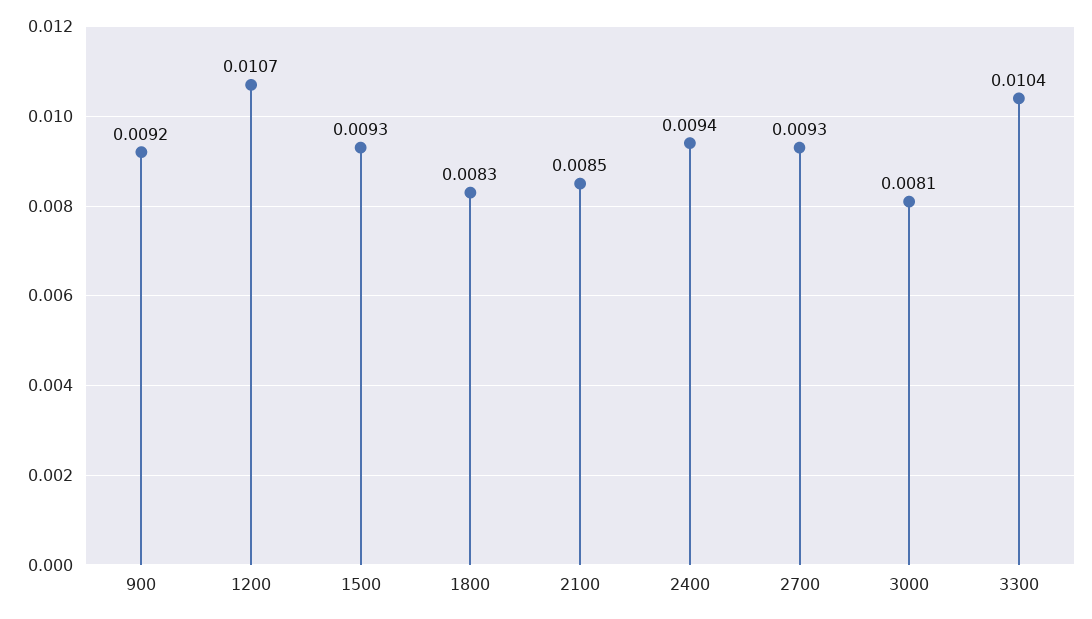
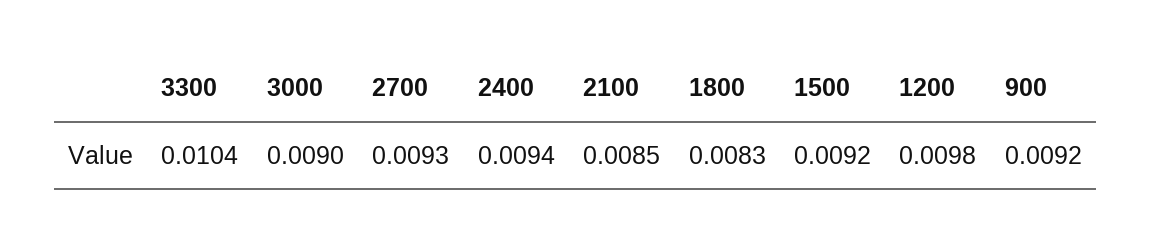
1200: 0.0107 -> 0.0098
1500: 0.0093 -> 0.0092
3000: 0.0081 -> 0.009

